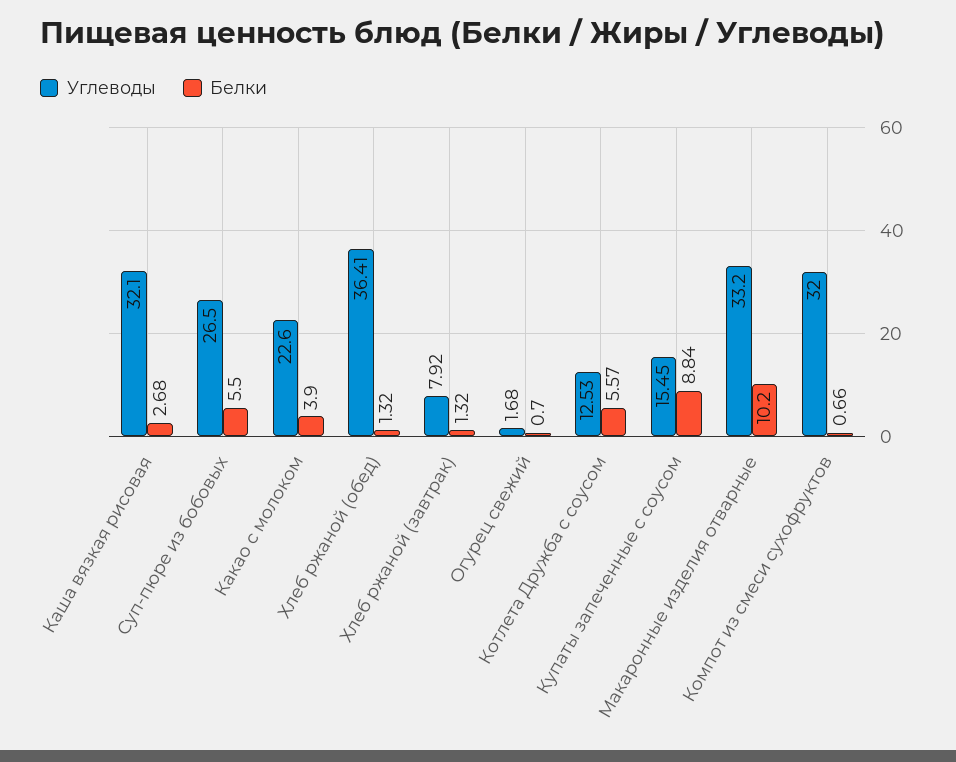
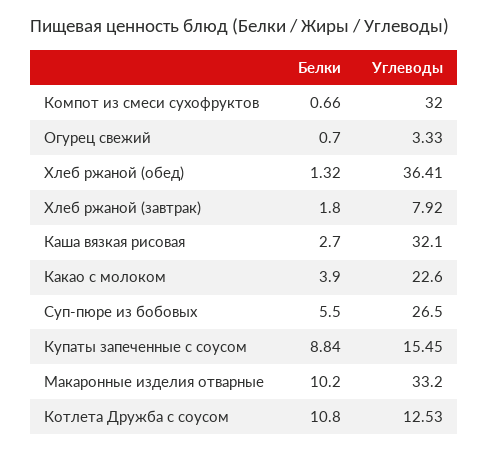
Белки, Каша вязкая рисовая: 2.68 -> 2.7
Белки, Хлеб ржаной (завтрак): 1.32 -> 1.8
Углеводы, Огурец свежий: 1.68 -> 3.33
Белки, Котлета Дружба с соусом: 5.57 -> 10.8

